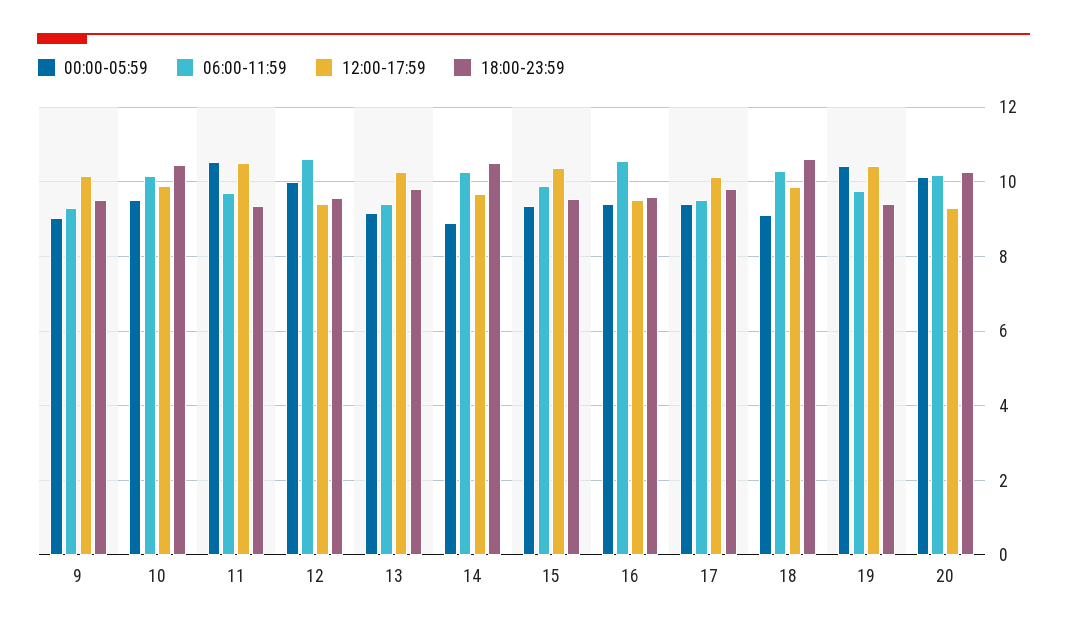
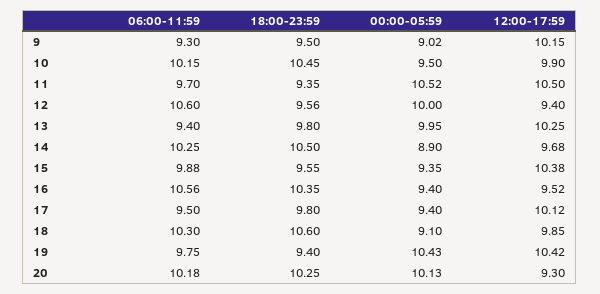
00:00-05:59, 13: 9.2 -> 9.95
18:00-23:59, 16: 9.6 -> 10.35

